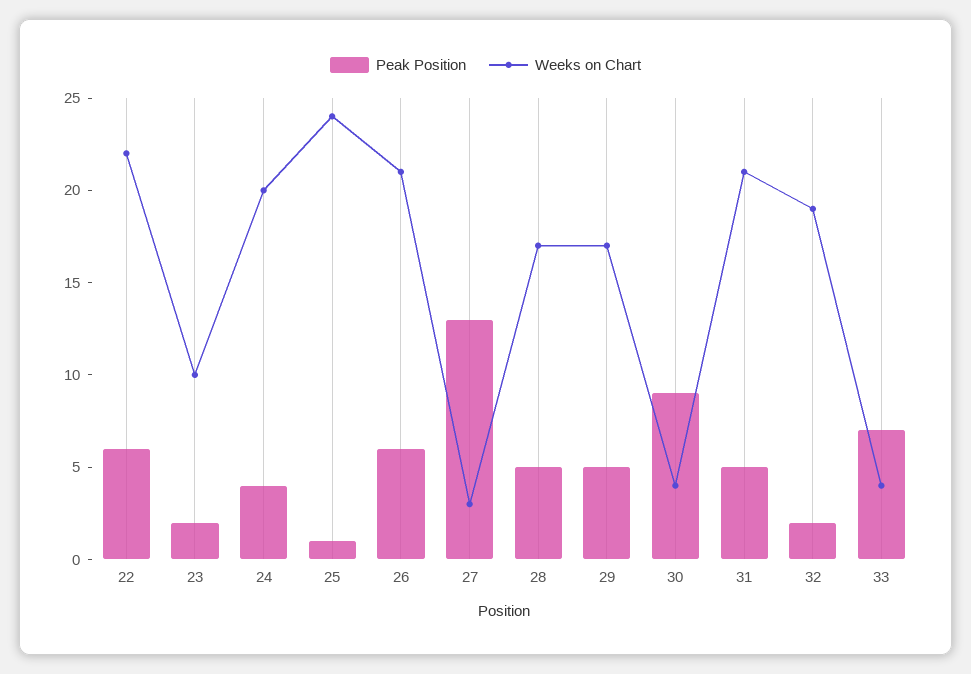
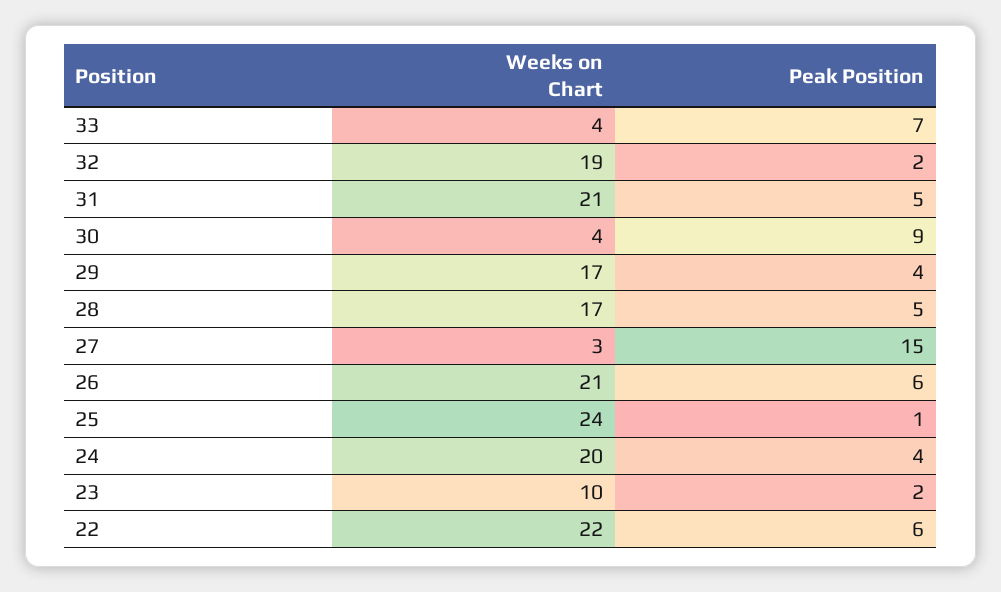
Peak Position, 27: 13 -> 15
Peak Position, 29: 5 -> 4

